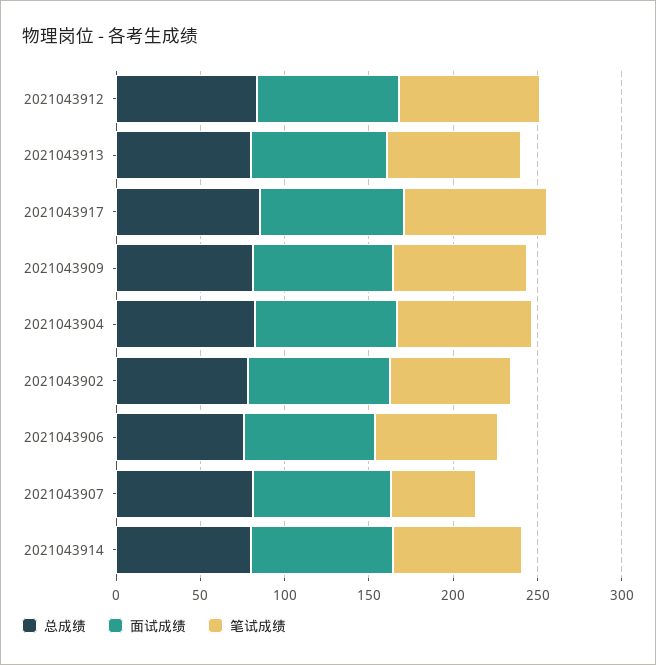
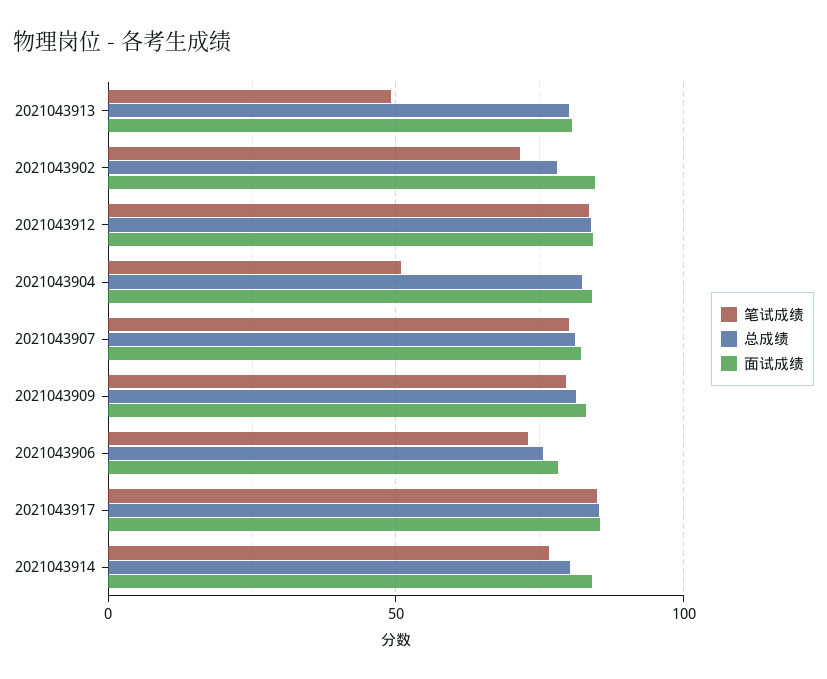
笔试成绩, 2021043913: 80 -> 50
笔试成绩, 2021043904: 80 -> 50
笔试成绩, 2021043907: 50 -> 80

